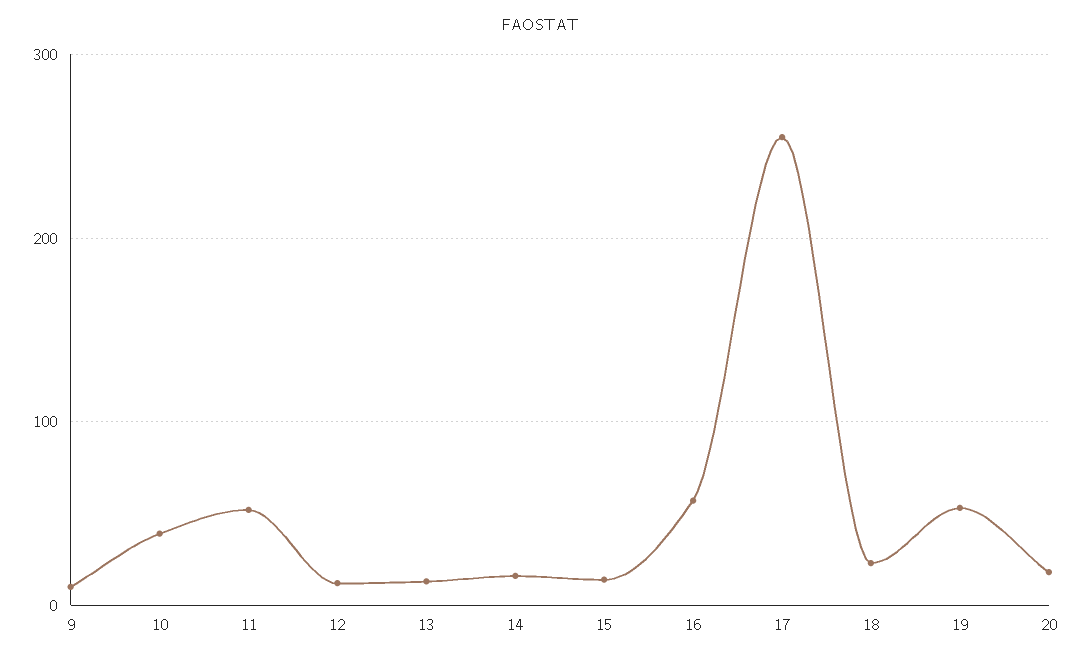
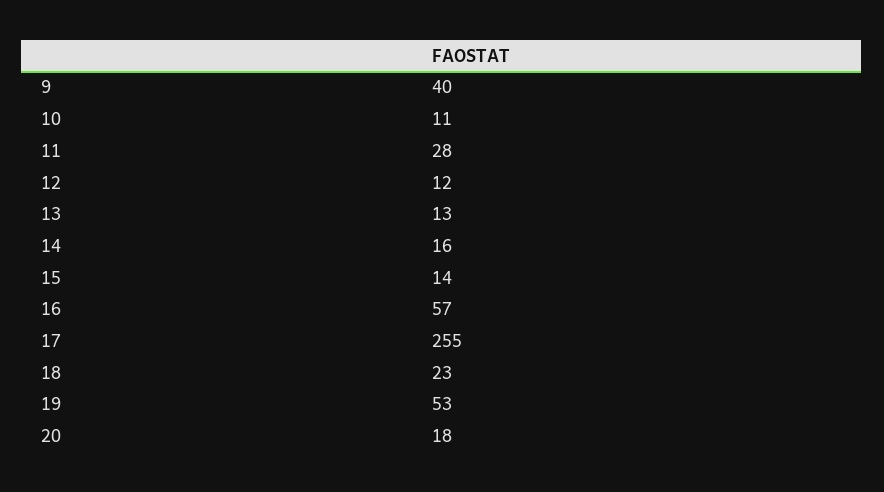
9: 10 -> 40
10: 40 -> 11
11: 50 -> 28

